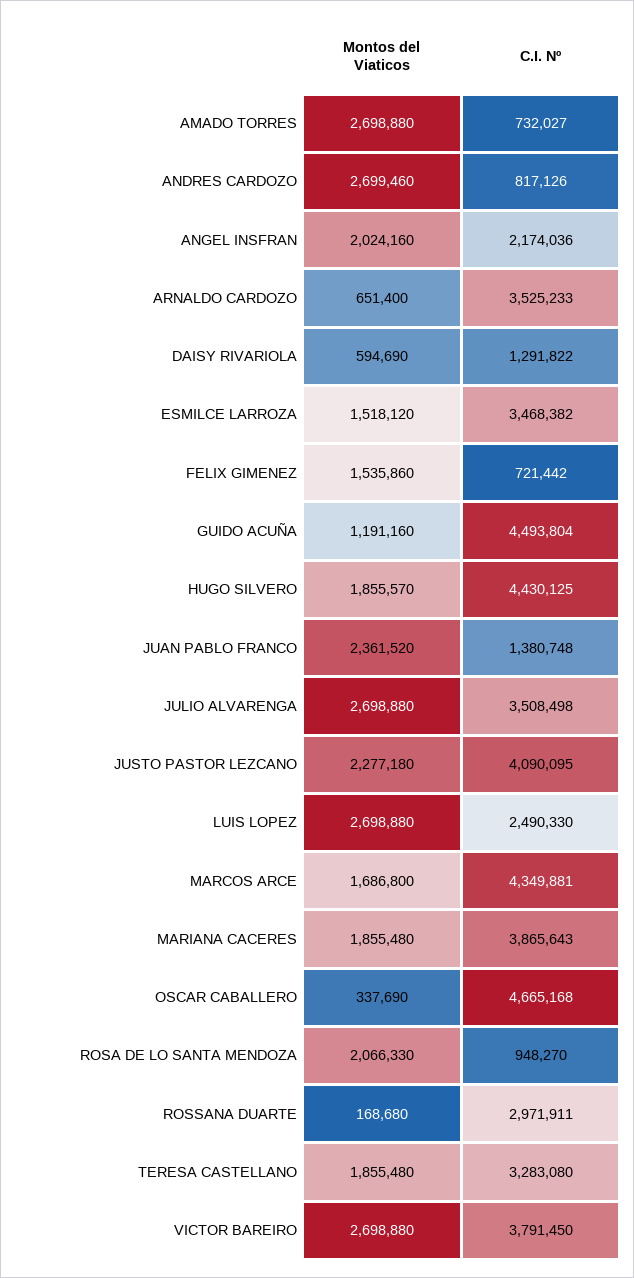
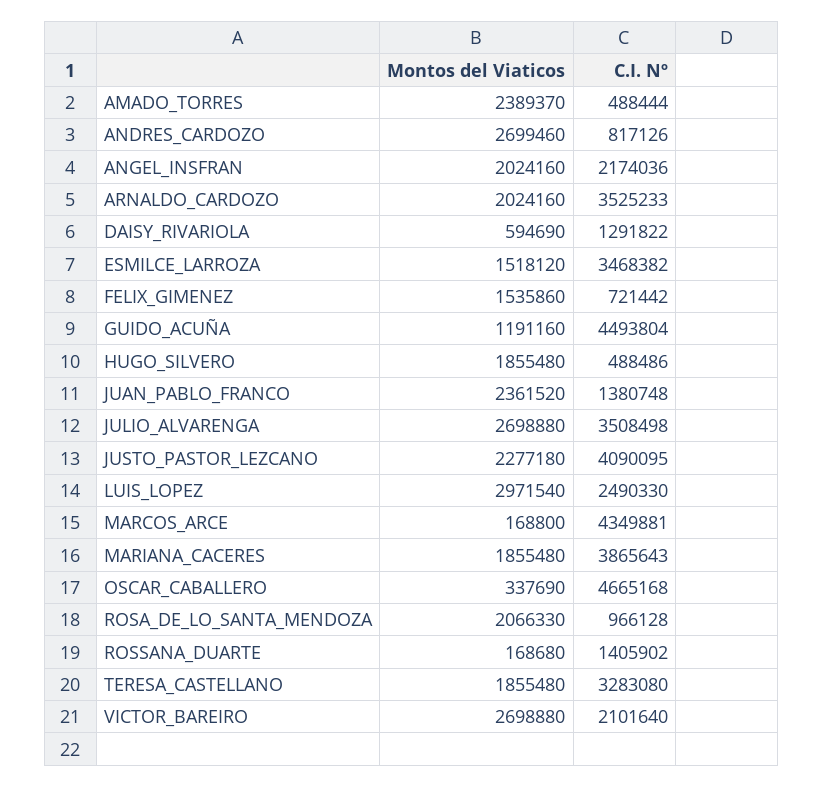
Montos del Viaticos, AMADO TORRES: 2698880 -> 2389370
C.I. Nº, AMADO TORRES: 732027 -> 488444
Montos del Viaticos, ARNALDO CARDOZO: 651400 -> 2024160
Montos del Viaticos, HUGO SILVERO: 1855570 -> 1855480
C.I. Nº, HUGO SILVERO: 4430125 -> 488486
Montos del Viaticos, LUIS LOPEZ: 2698880 -> 2971540
Montos del Viaticos, MARCOS ARCE: 1686800 -> 168800
C.I. Nº, ROSA DE LO SANTA MENDOZA: 948270 -> 966128
C.I. Nº, ROSSANA DUARTE: 2971911 -> 1405902
C.I. Nº, VICTOR BAREIRO: 3791450 -> 2101640

